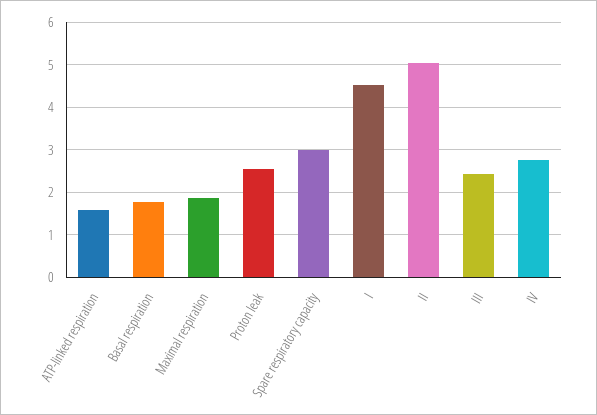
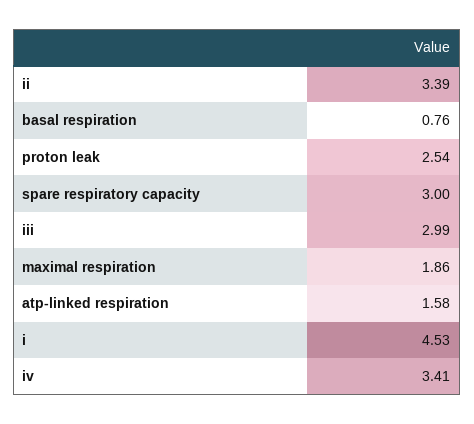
Basal respiration: 1.8 -> 0.76
II: 5 -> 3.39
III: 2.4 -> 2.99
IV: 2.8 -> 3.41

